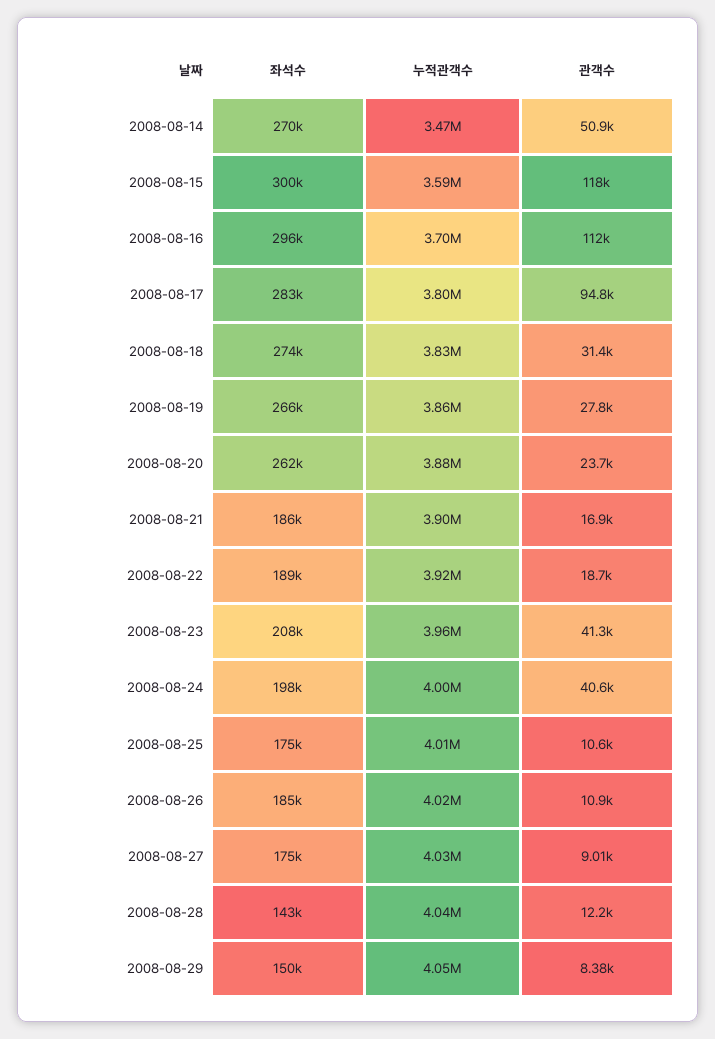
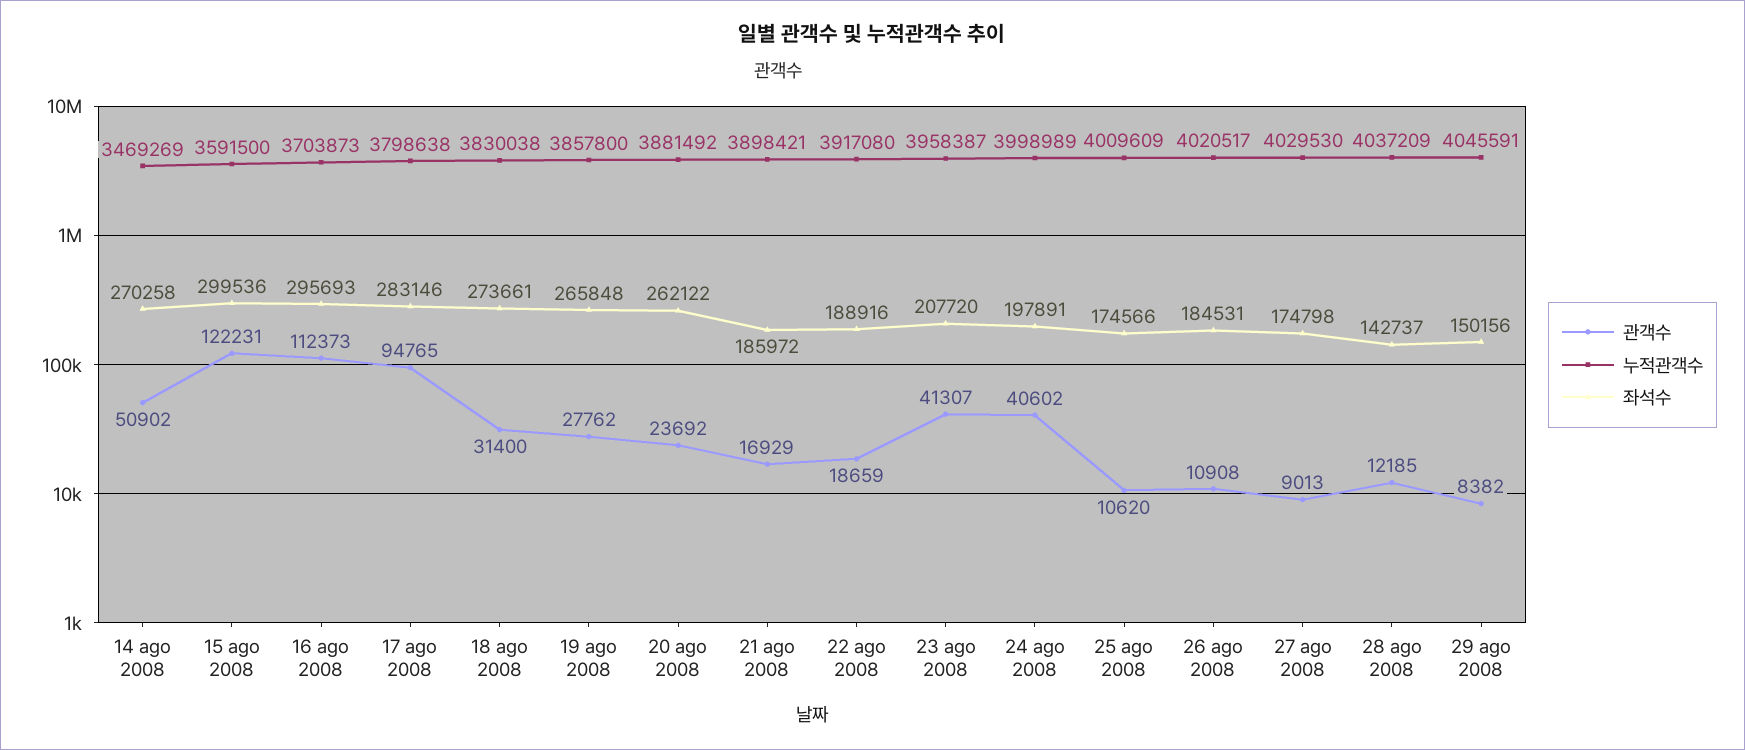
관객수, 2008-08-15: 118000 -> 122231

